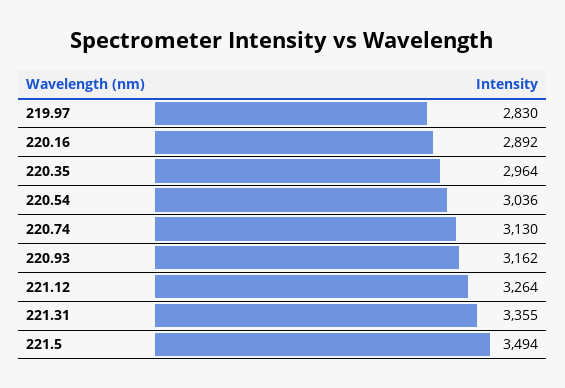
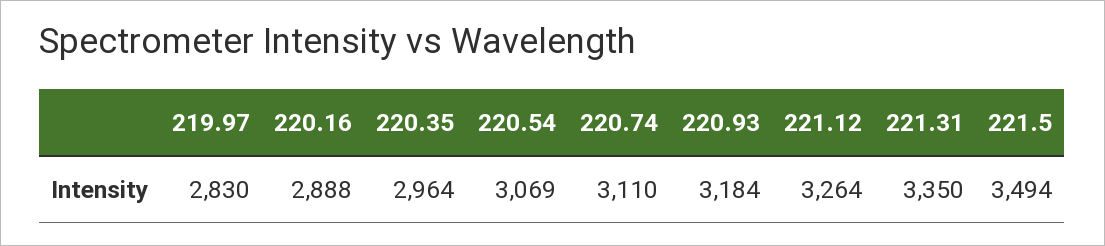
220.16: 2892 -> 2888
220.54: 3036 -> 3069
220.74: 3130 -> 3110
220.93: 3162 -> 3184
221.31: 3355 -> 3350

